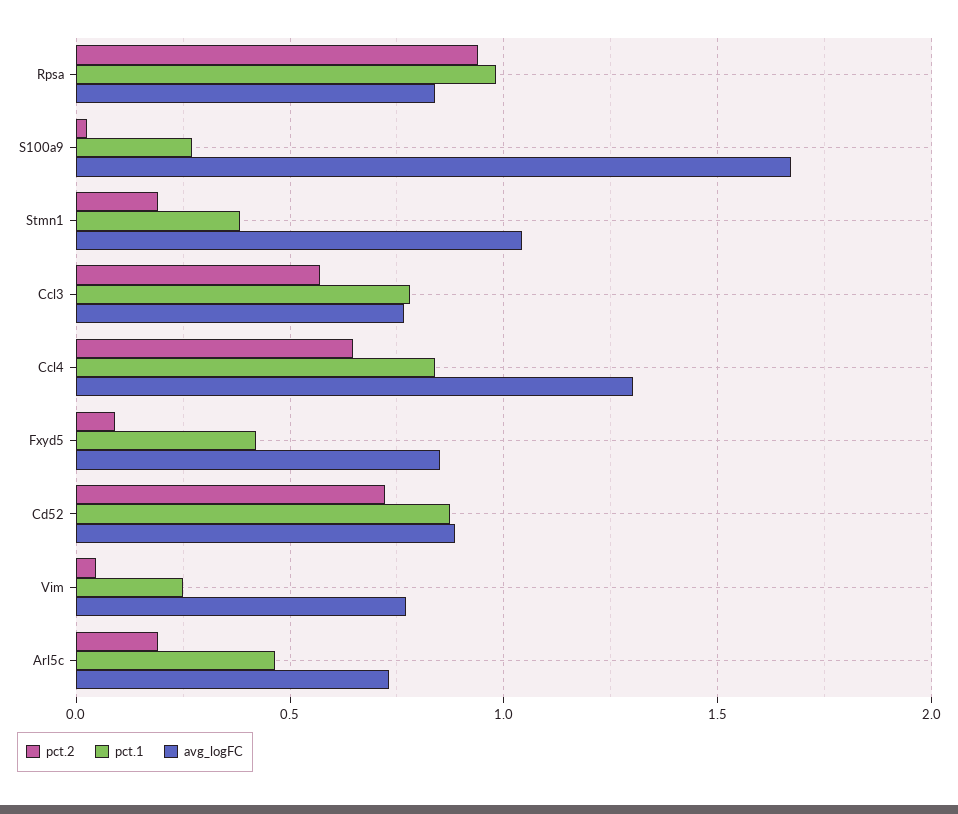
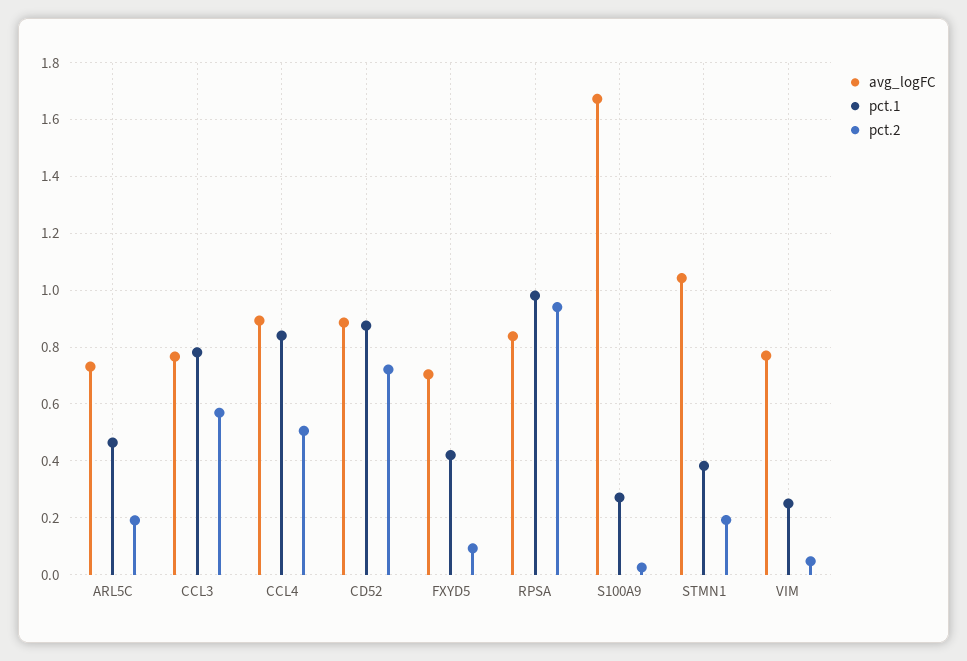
pct.2, Ccl4: 0.65 -> 0.5
avg_logFC, Ccl4: 1.3 -> 0.9
avg_logFC, Fxyd5: 0.85 -> 0.7

